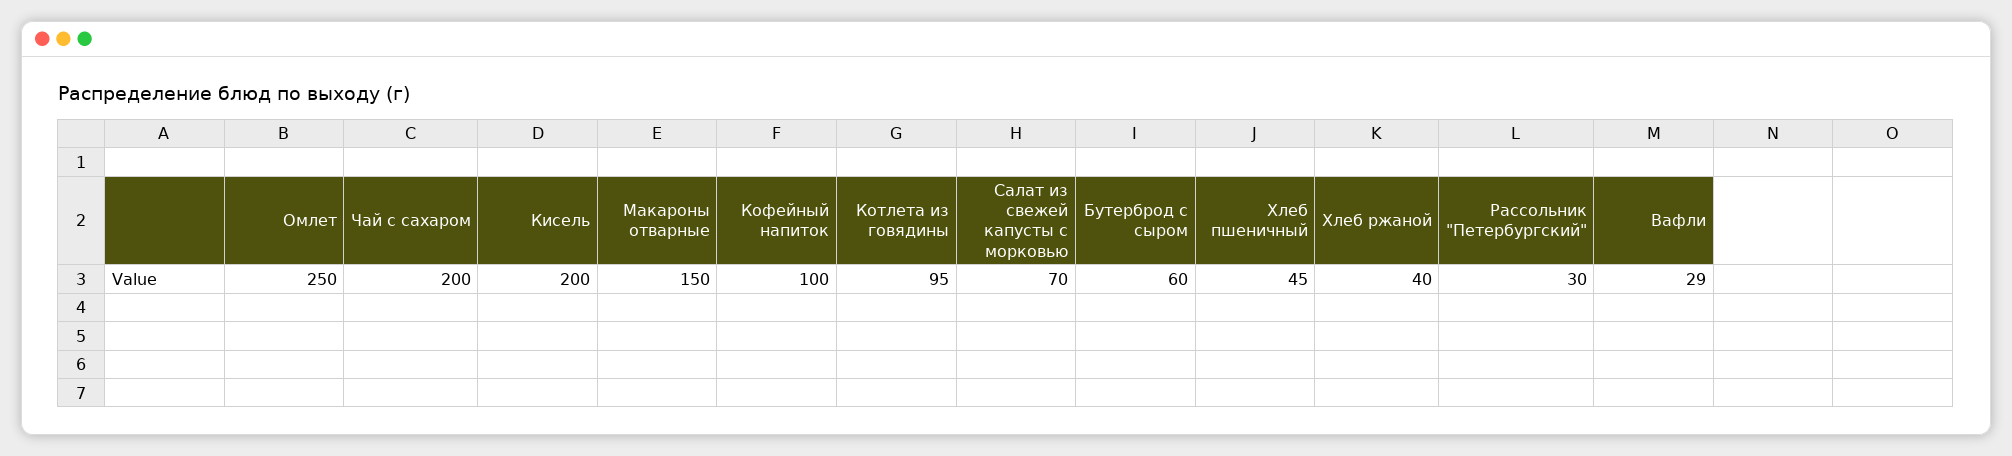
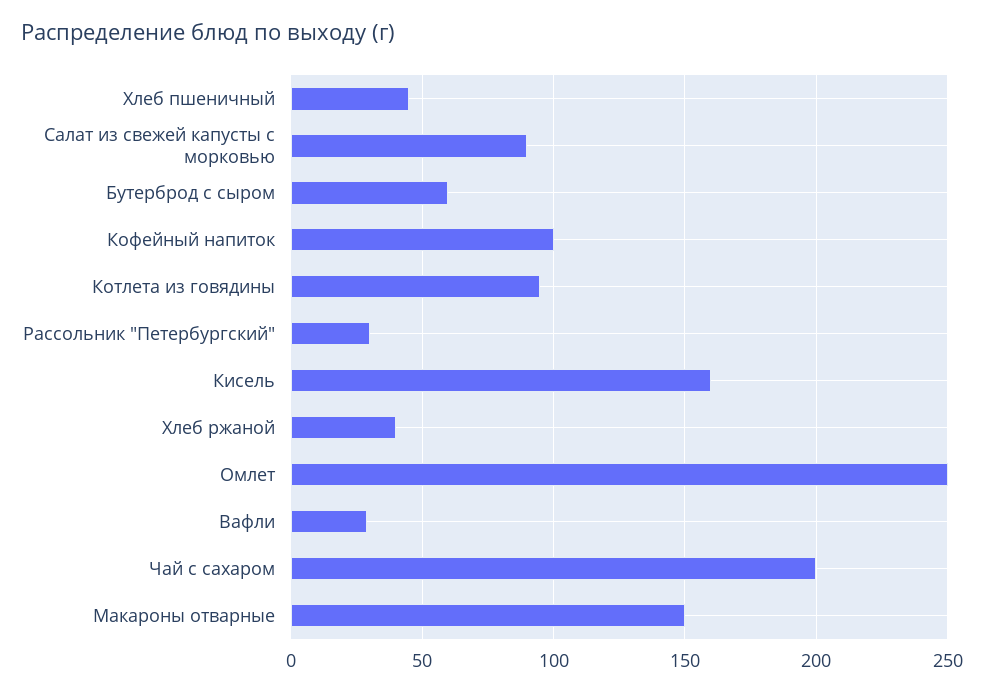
Кисель: 200 -> 160
Салат из свежей капусты с морковью: 70 -> 90

